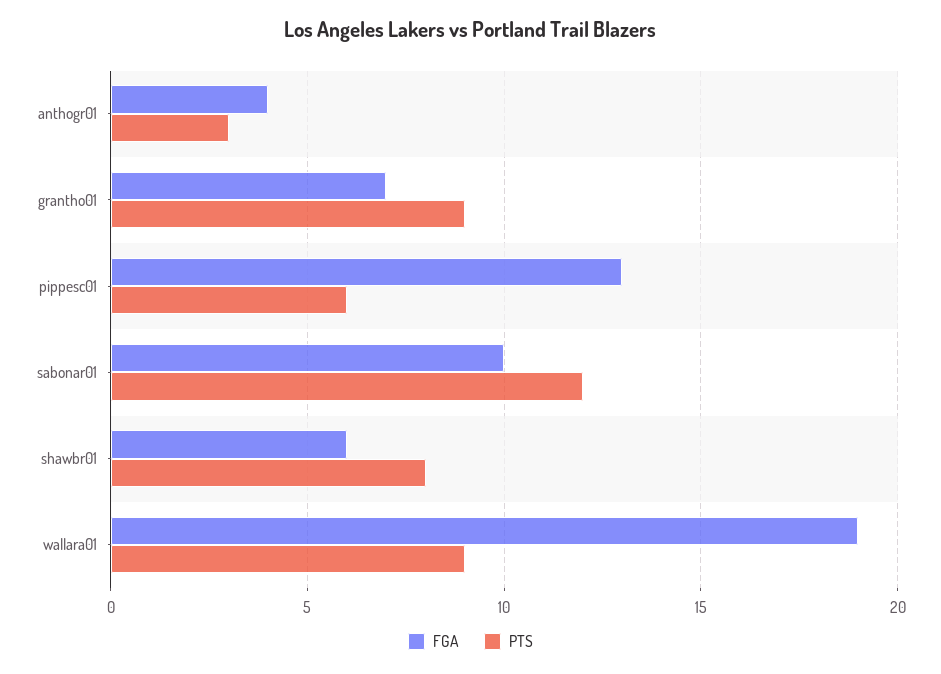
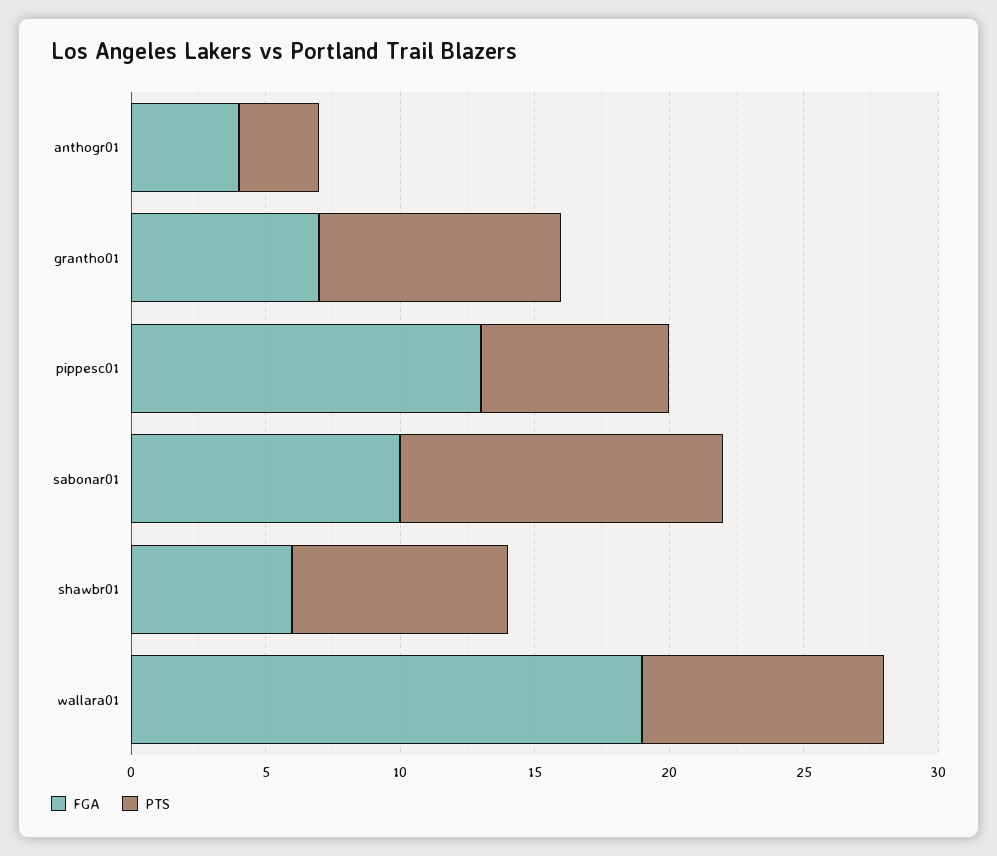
PTS, pippesc01: 6 -> 7

